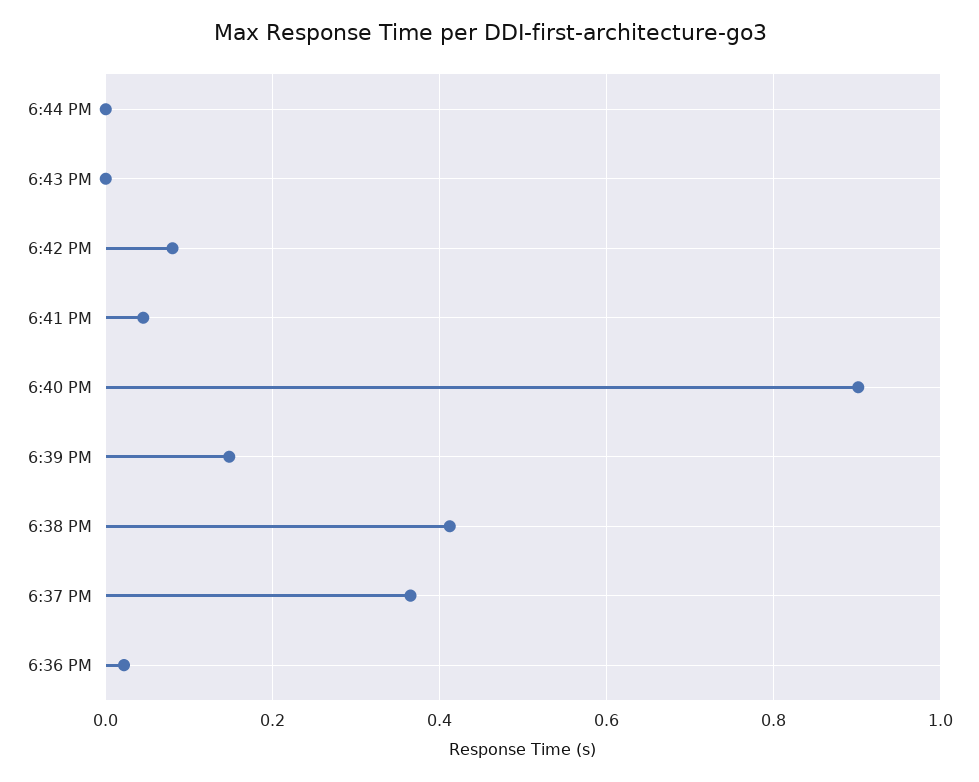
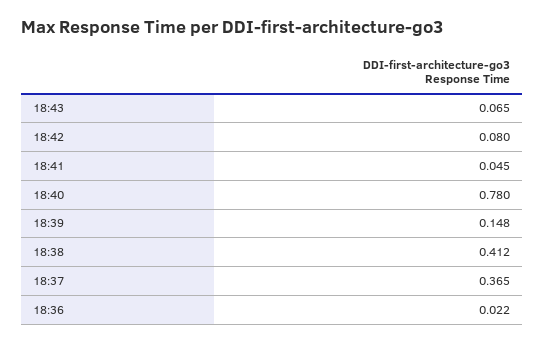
6:44 PM: 0 -> none
6:43 PM: 0 -> 0.065
6:40 PM: 0.9 -> 0.78

